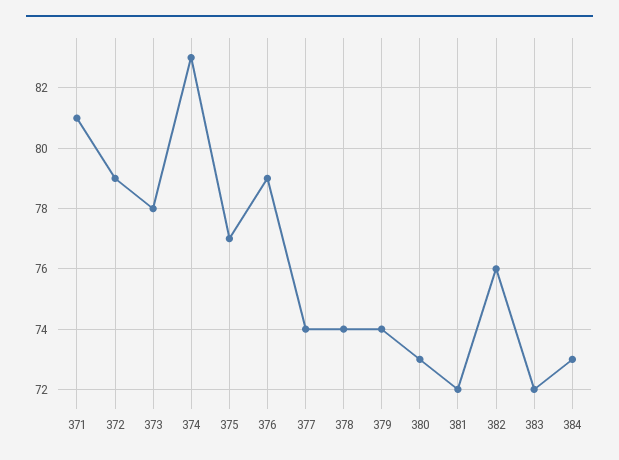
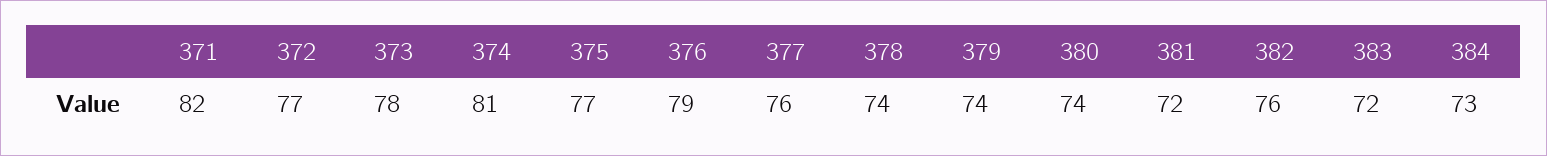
371: 81 -> 82
372: 79 -> 77
374: 83 -> 81
377: 74 -> 76
380: 73 -> 74

